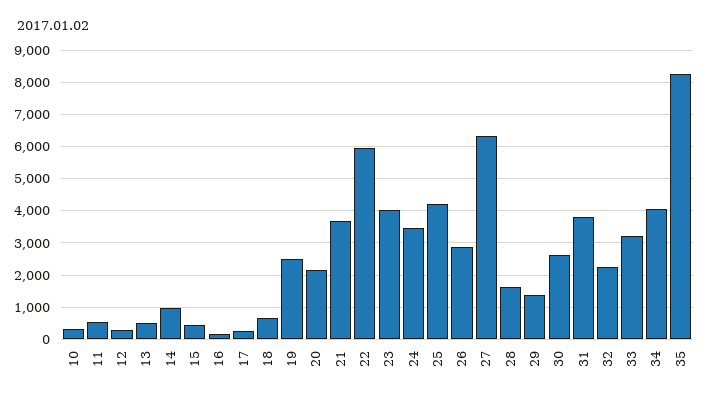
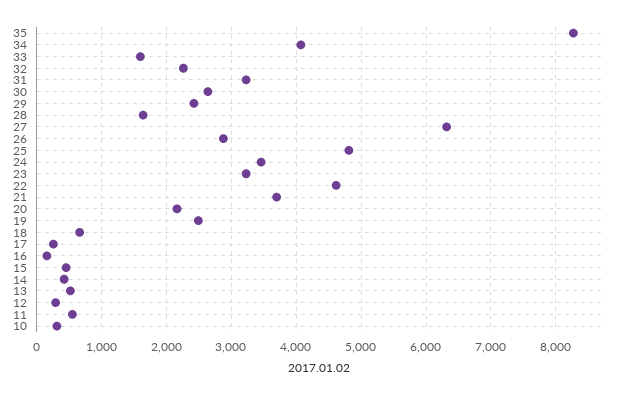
14: 1000 -> 400
22: 6000 -> 4600
23: 4000 -> 3200
25: 4200 -> 4800
29: 1400 -> 2400
31: 3800 -> 3200
33: 3200 -> 1600

